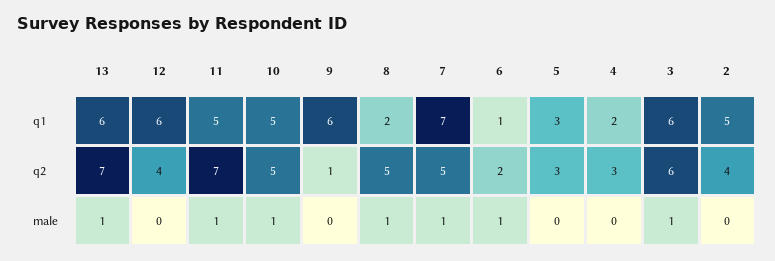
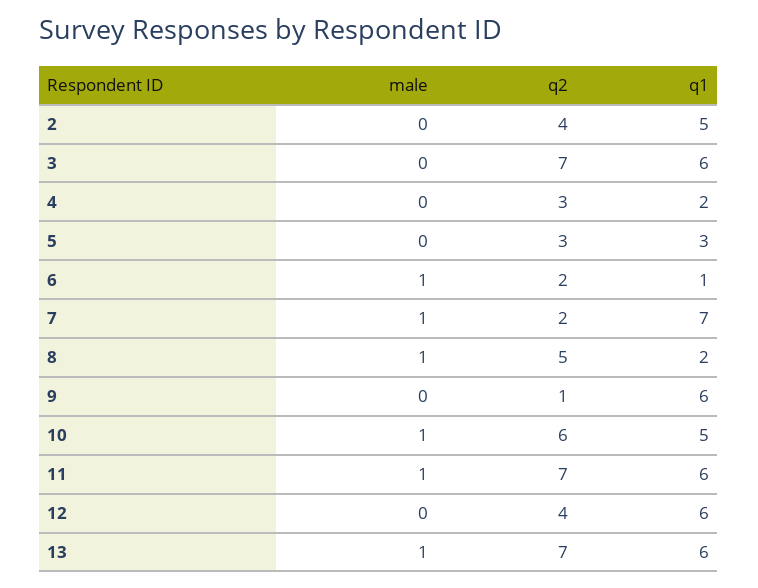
11, q1: 5 -> 6
10, q2: 5 -> 6
7, q2: 5 -> 2
3, q2: 6 -> 7
3, male: 1 -> 0

